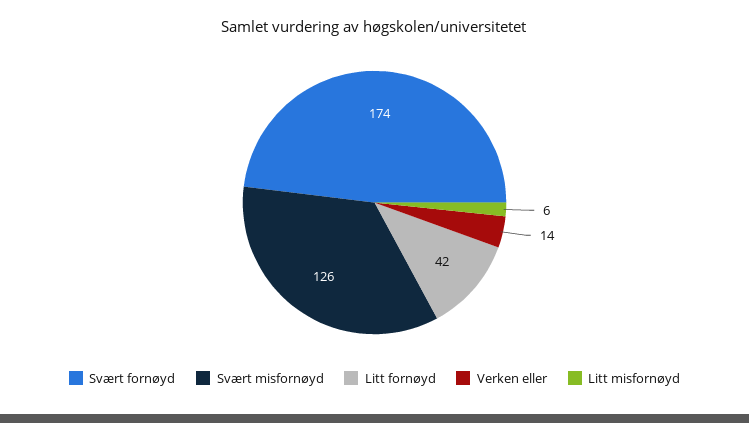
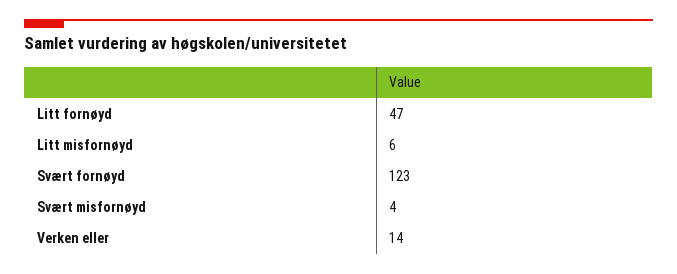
Svært fornøyd: 174 -> 123
Svært misfornøyd: 126 -> 4
Litt fornøyd: 42 -> 47

